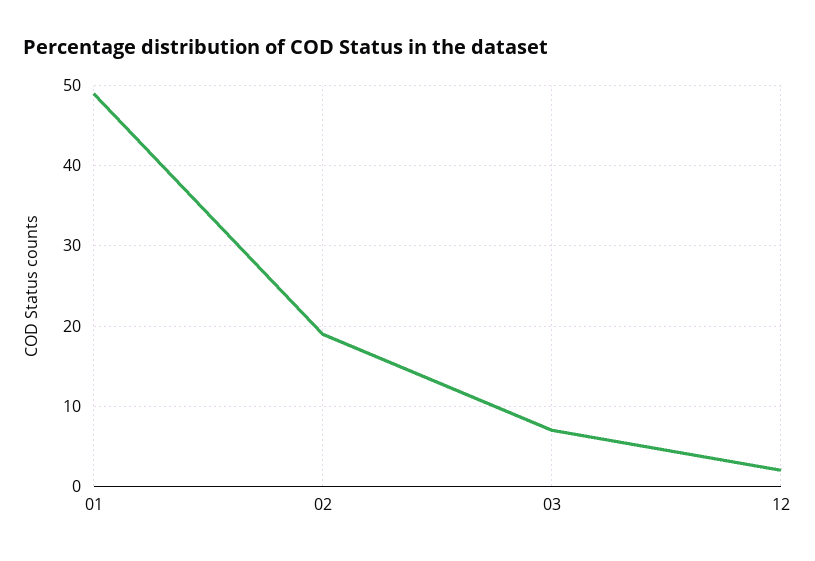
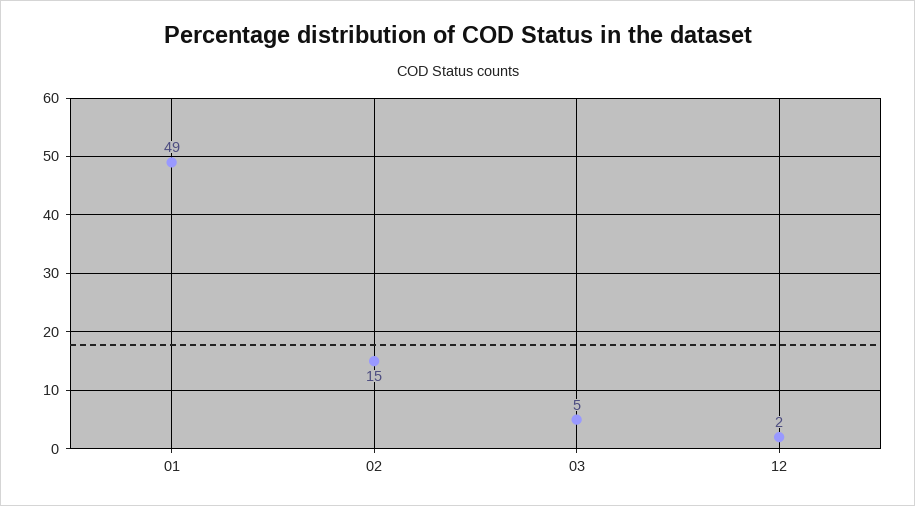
02: 19 -> 15
03: 7 -> 5

